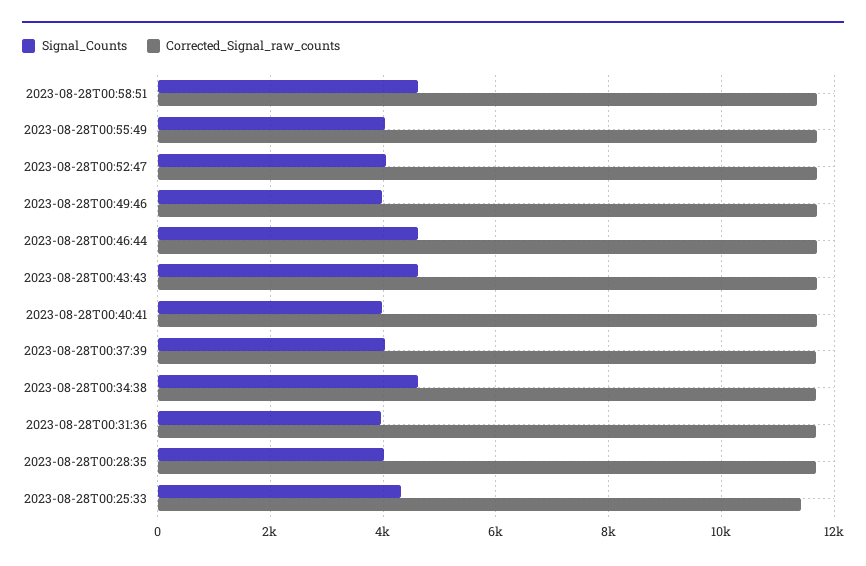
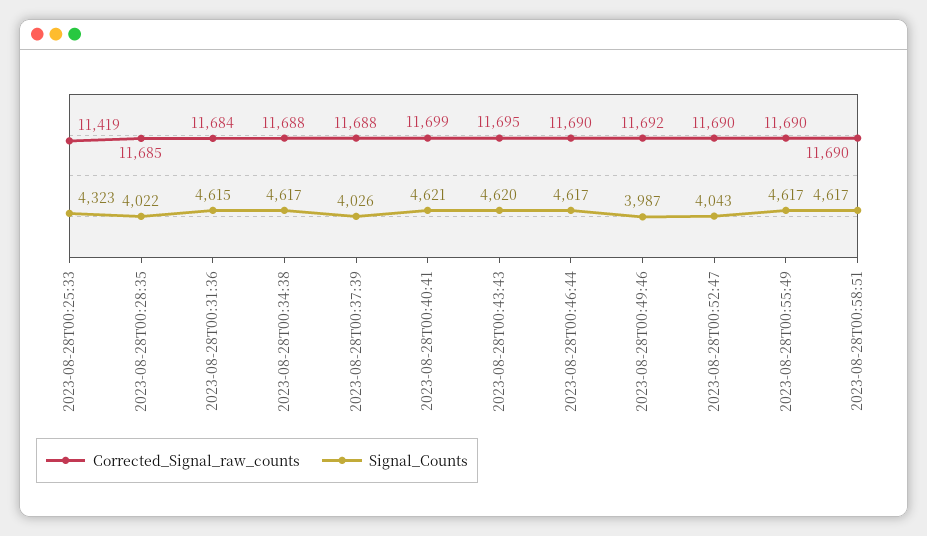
Signal_Counts, 2023-08-28T00:55:49: 4000 -> 4617
Signal_Counts, 2023-08-28T00:40:41: 4000 -> 4621
Signal_Counts, 2023-08-28T00:31:36: 4000 -> 4615

